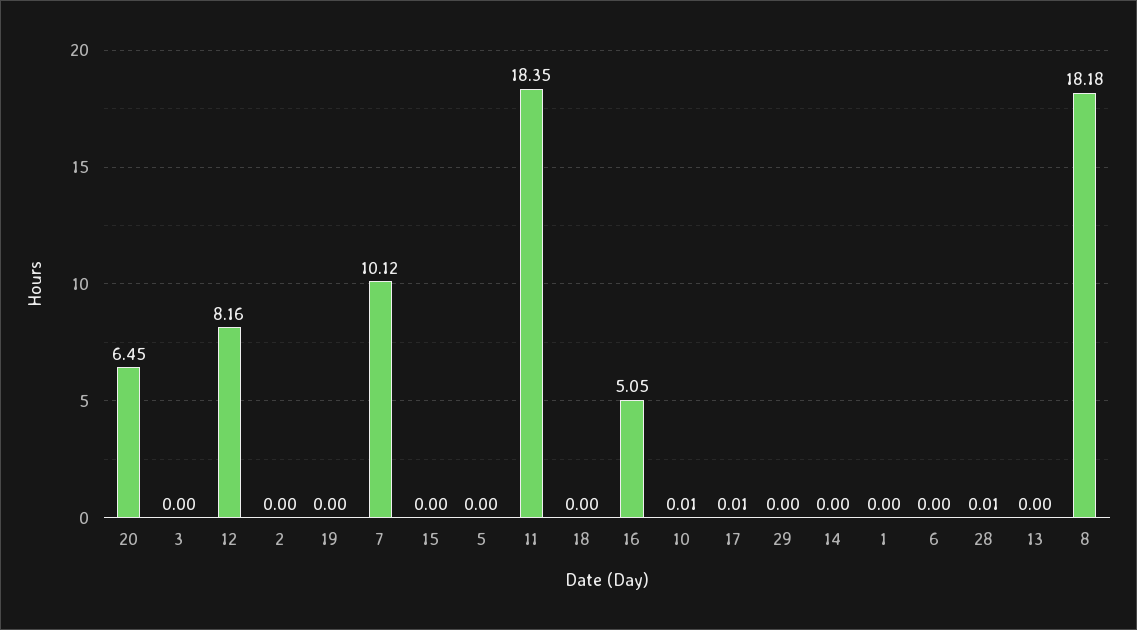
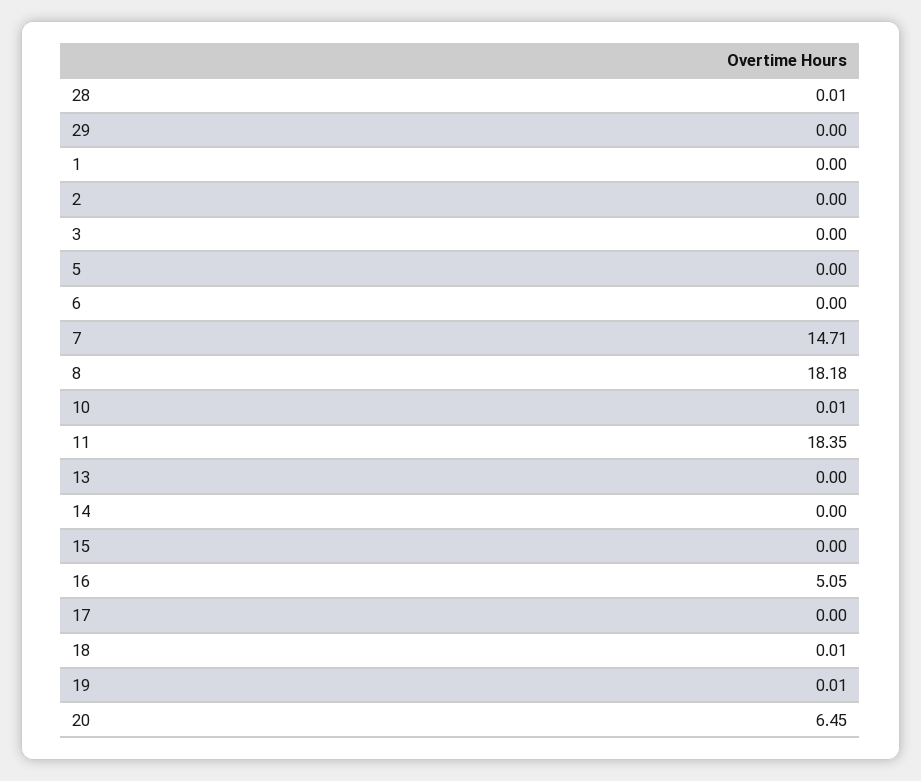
12: 8.16 -> none
19: 0 -> 0.01
7: 10.12 -> 14.71
18: 0 -> 0.01
17: 0.01 -> 0

